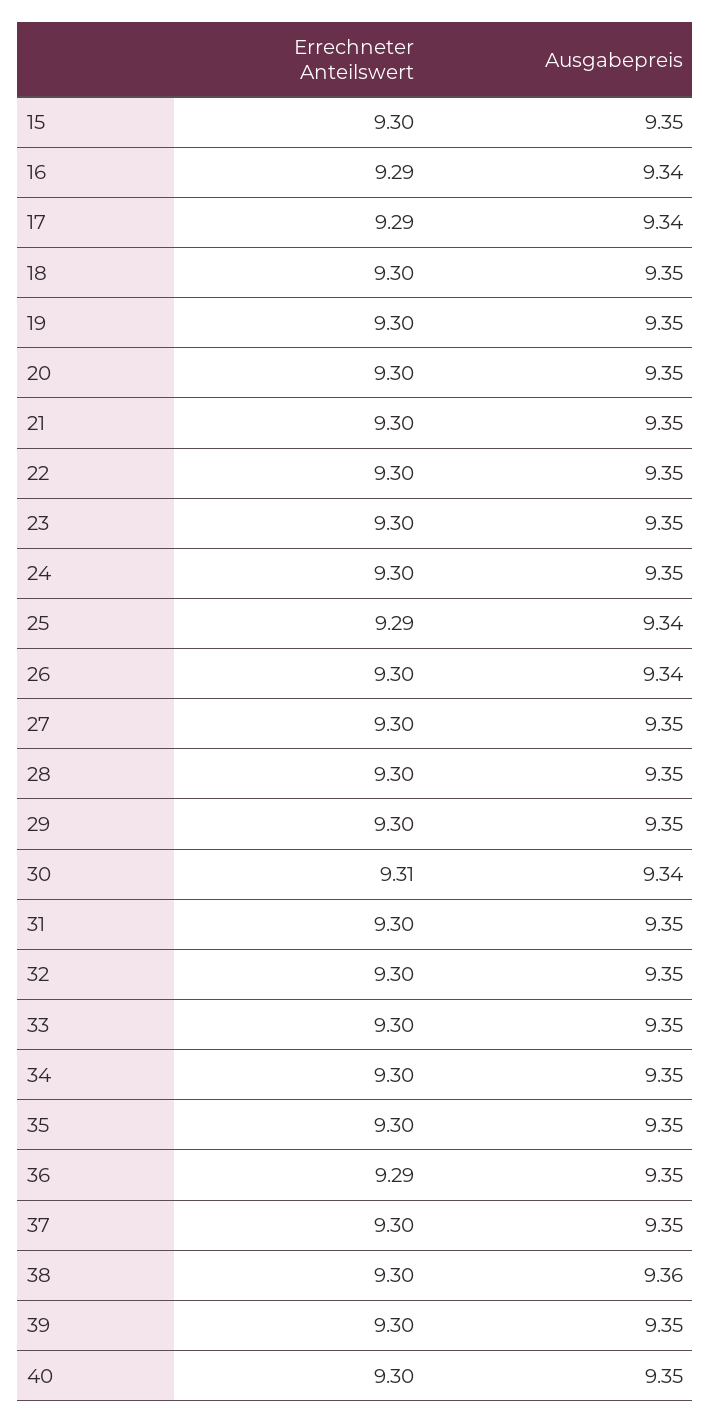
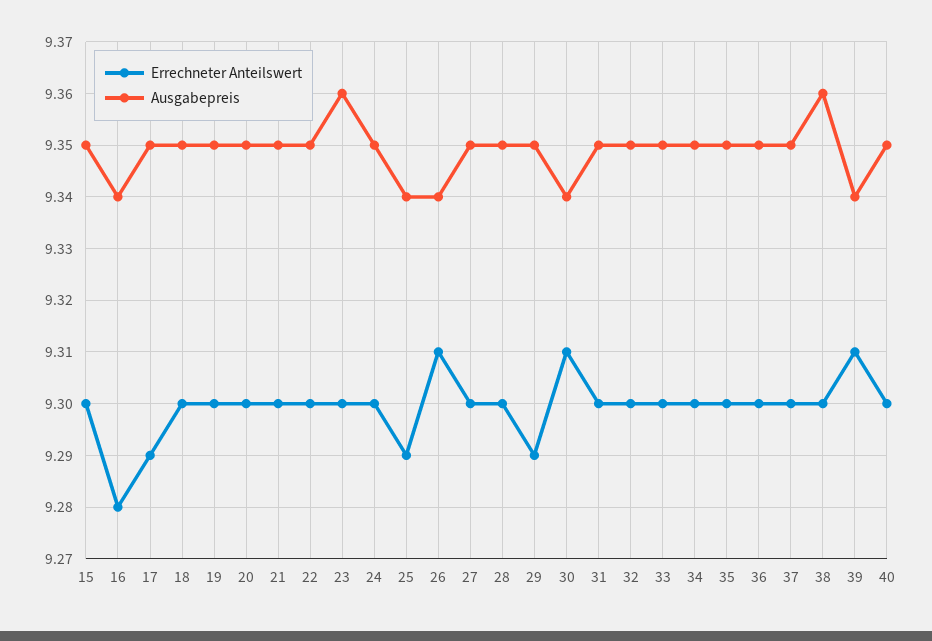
Errechneter Anteilswert, 16: 9.29 -> 9.28
Ausgabepreis, 17: 9.34 -> 9.35
Ausgabepreis, 23: 9.35 -> 9.36
Errechneter Anteilswert, 26: 9.3 -> 9.31
Errechneter Anteilswert, 29: 9.3 -> 9.29
Errechneter Anteilswert, 36: 9.29 -> 9.3
Errechneter Anteilswert, 39: 9.3 -> 9.31
Ausgabepreis, 39: 9.35 -> 9.34

